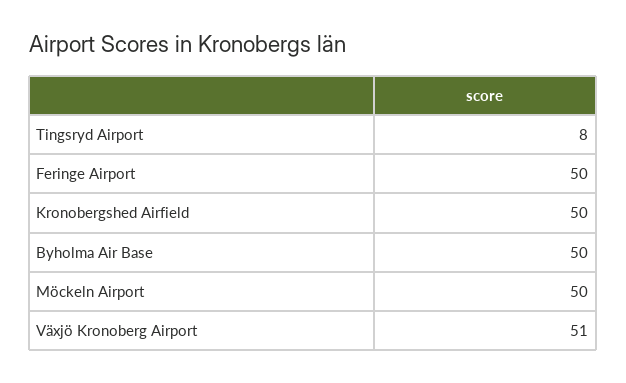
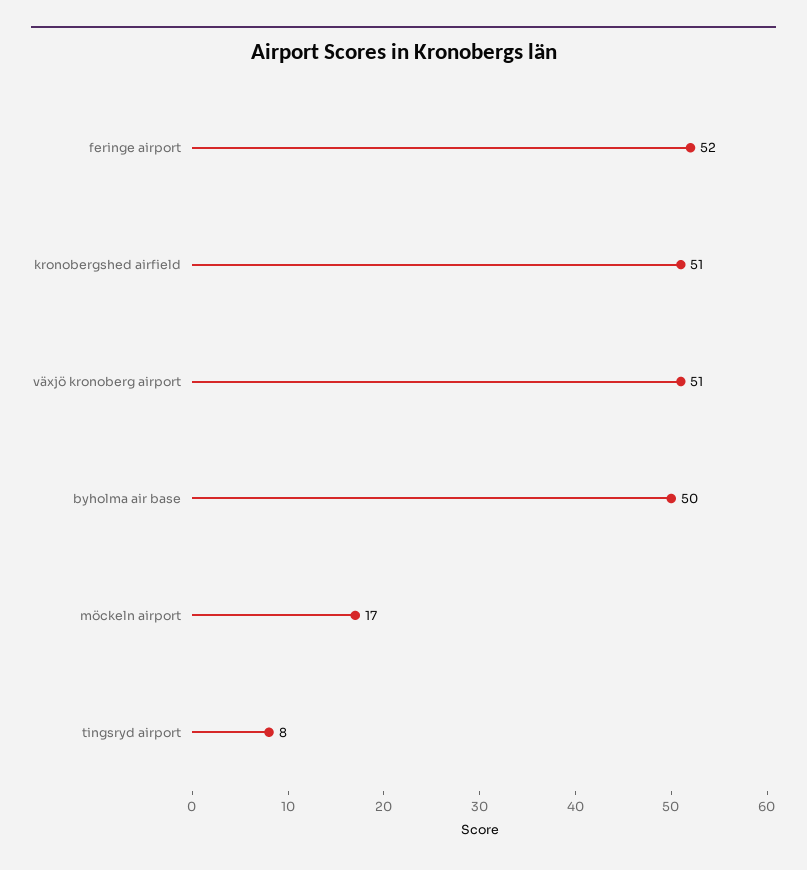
Feringe Airport: 50 -> 52
Kronobergshed Airfield: 50 -> 51
Möckeln Airport: 50 -> 17

